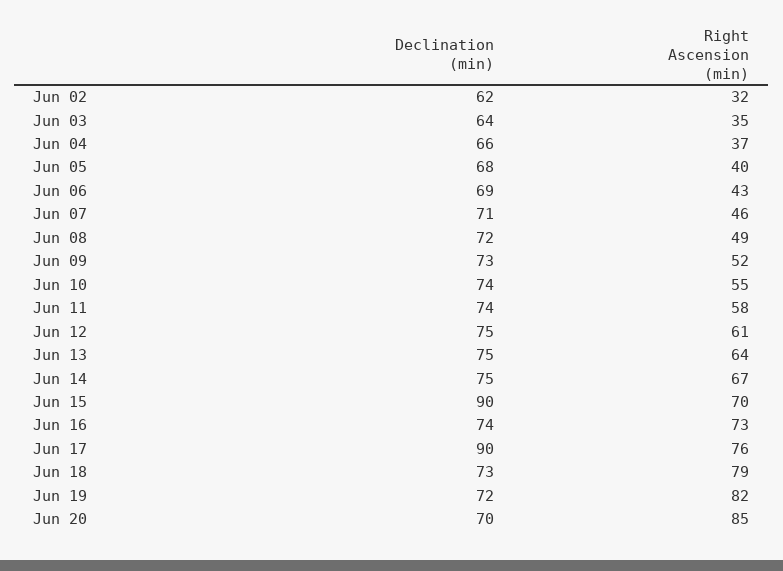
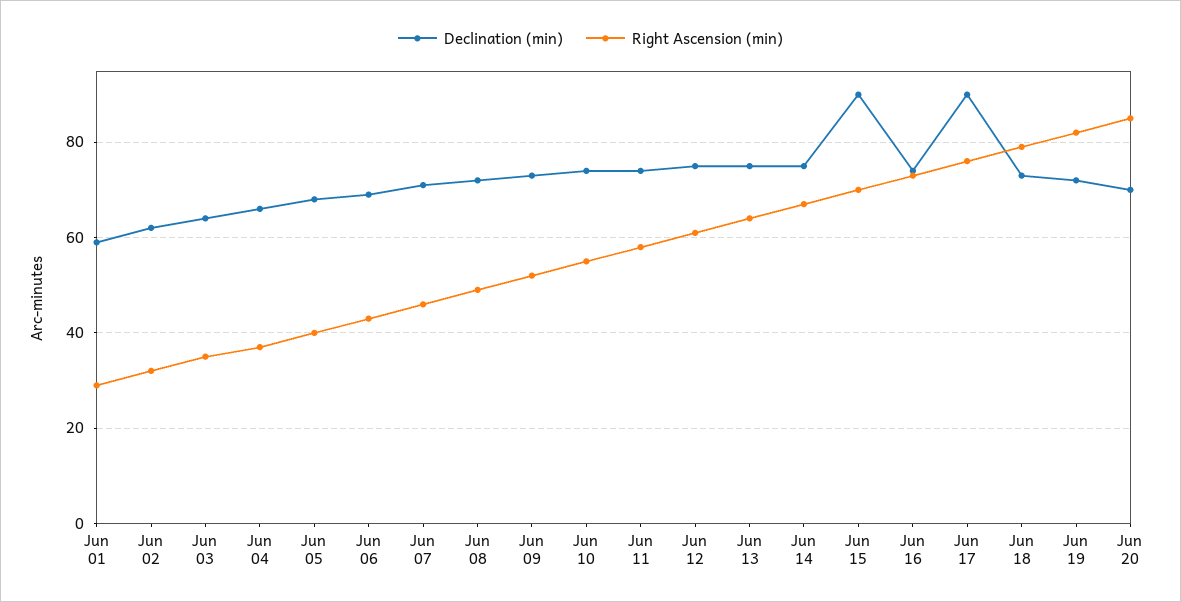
Declination (min), Jun 01: none -> 60
Right Ascension (min), Jun 01: none -> 30

